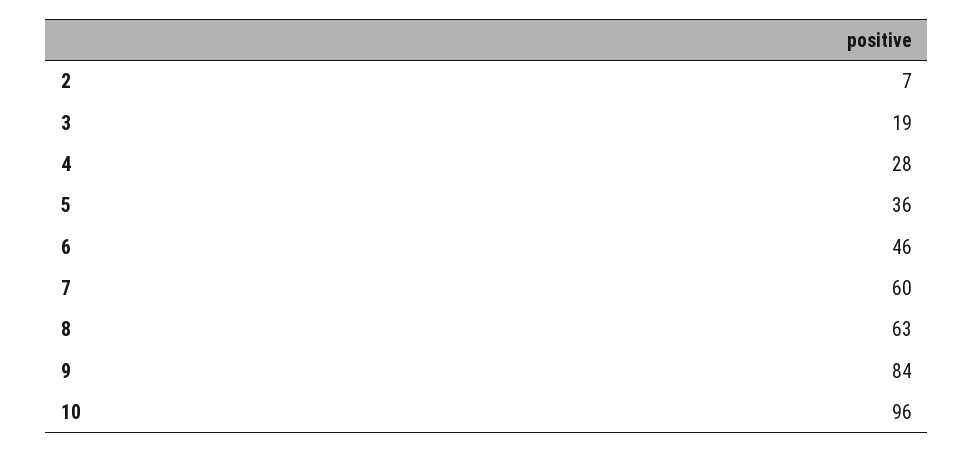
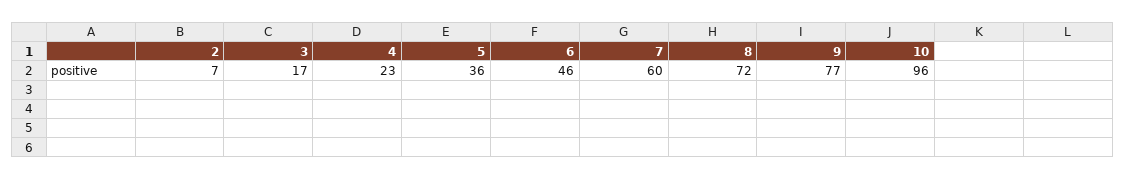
3: 19 -> 17
4: 28 -> 23
8: 63 -> 72
9: 84 -> 77

